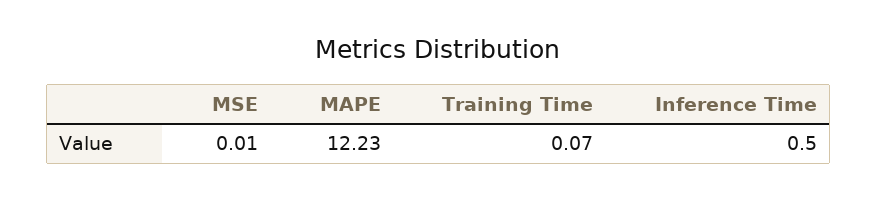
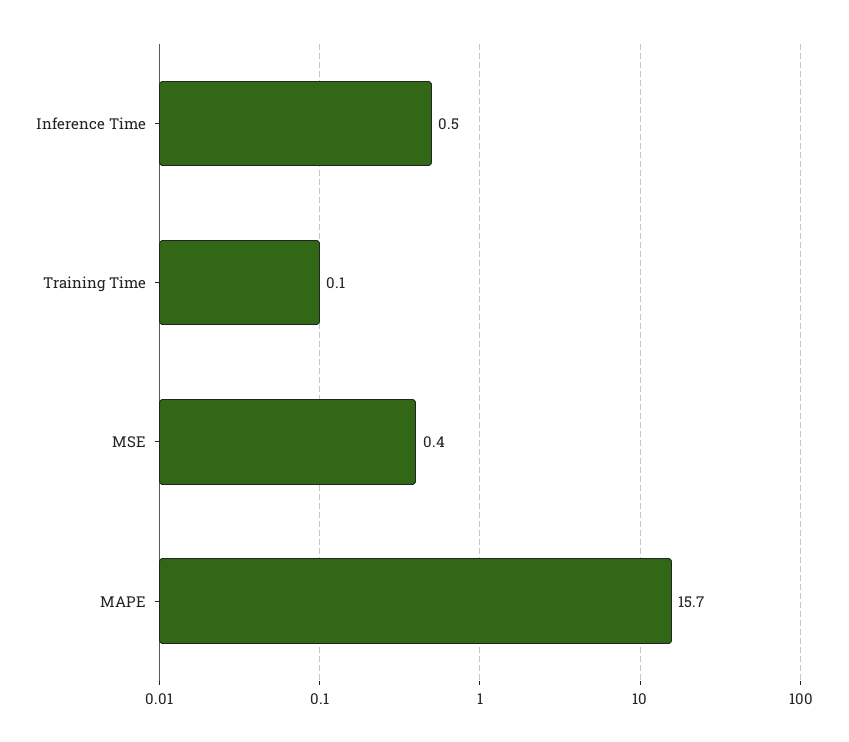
MSE: 0.01 -> 0.4
MAPE: 12.23 -> 15.7

